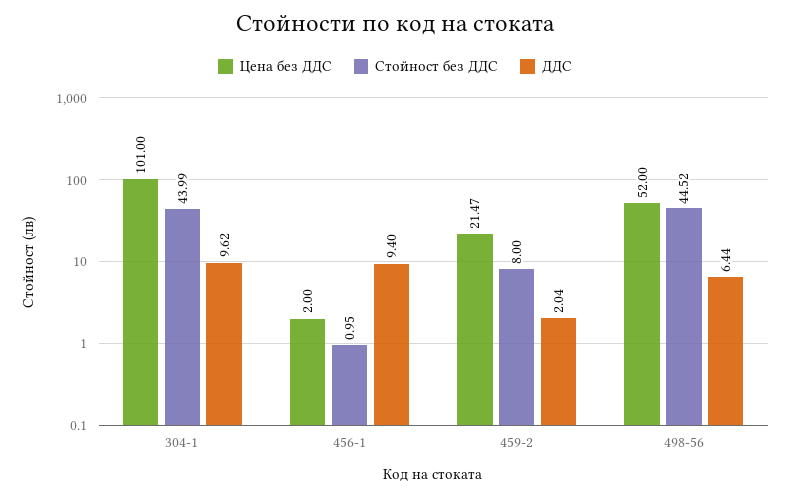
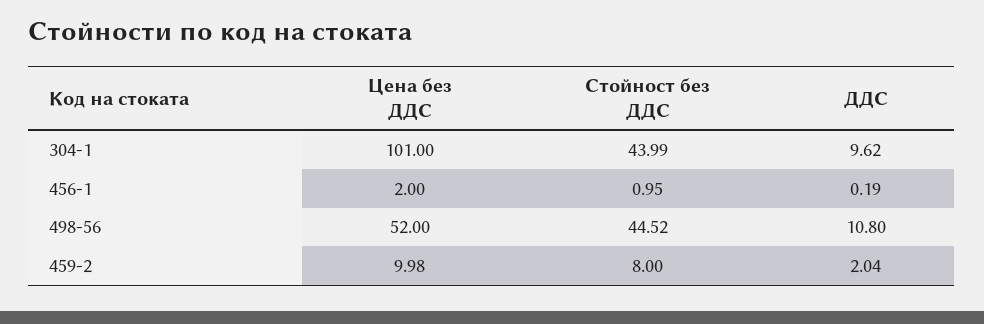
ДДС, 456-1: 9.4 -> 0.19
Цена без ДДС, 459-2: 21.47 -> 9.98
ДДС, 498-56: 6.44 -> 10.8

